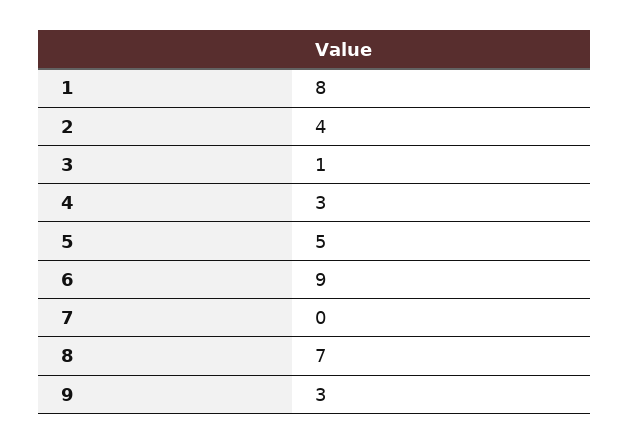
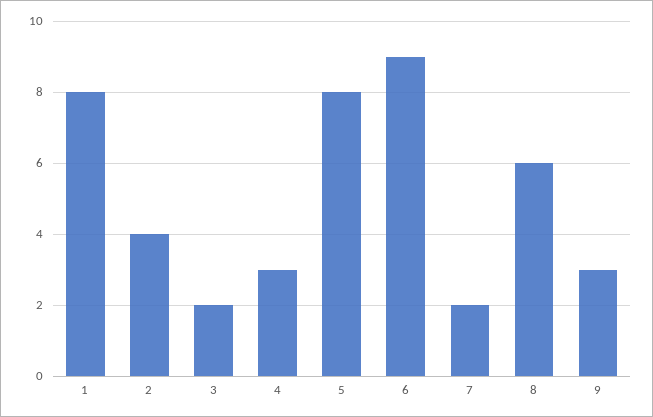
3: 1 -> 2
5: 5 -> 8
7: 0 -> 2
8: 7 -> 6

